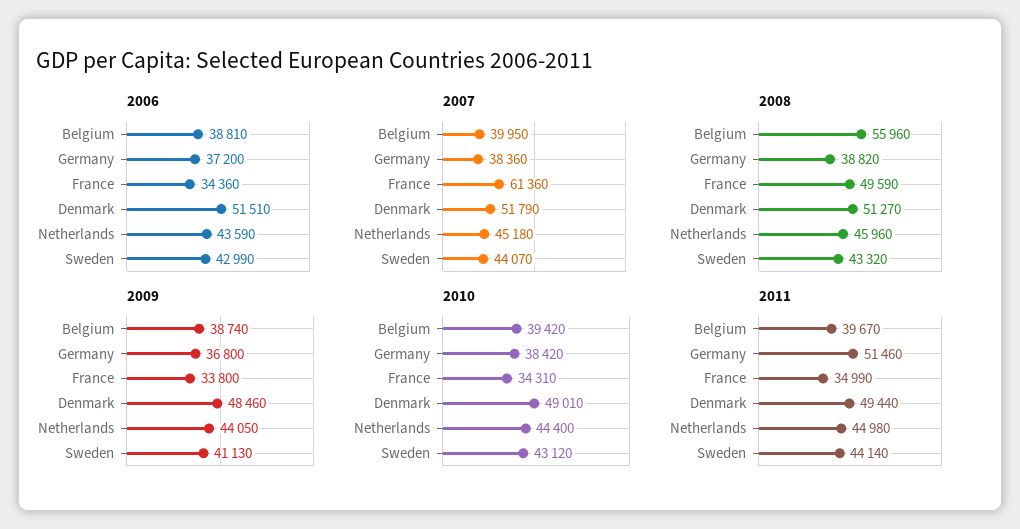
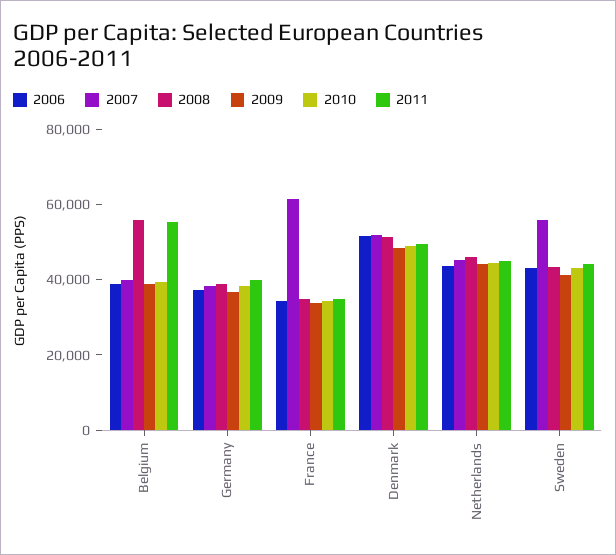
2007, Sweden: 44070 -> 55000
2008, France: 49590 -> 35000
2011, Belgium: 39670 -> 55000
2011, Germany: 51460 -> 40000

